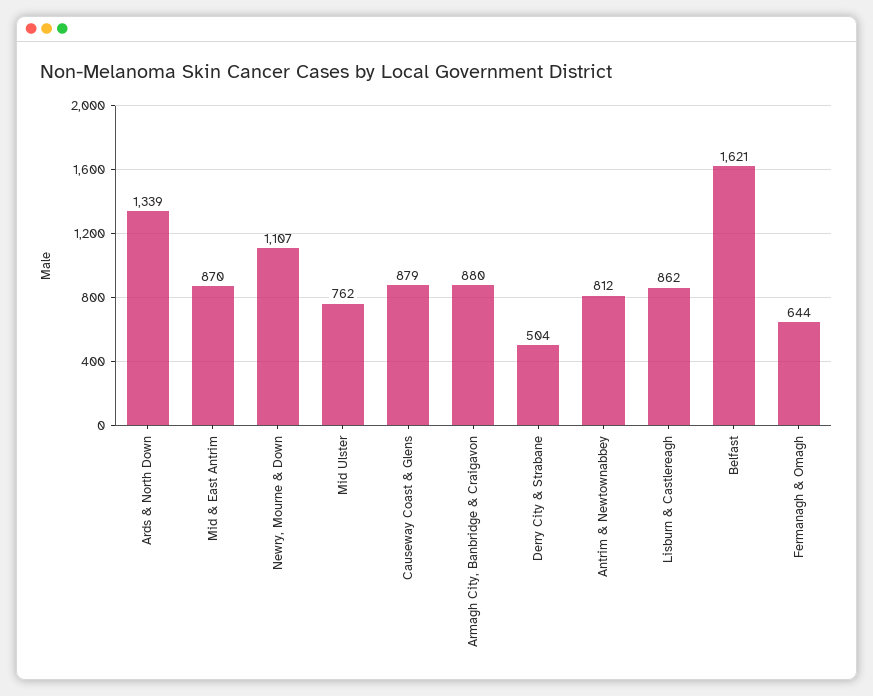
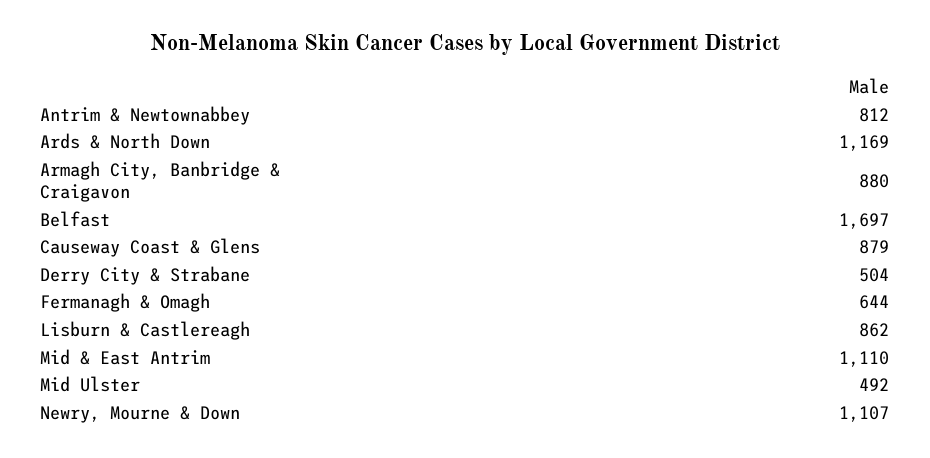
Ards & North Down: 1339 -> 1169
Mid & East Antrim: 870 -> 1110
Mid Ulster: 762 -> 492
Belfast: 1621 -> 1697

